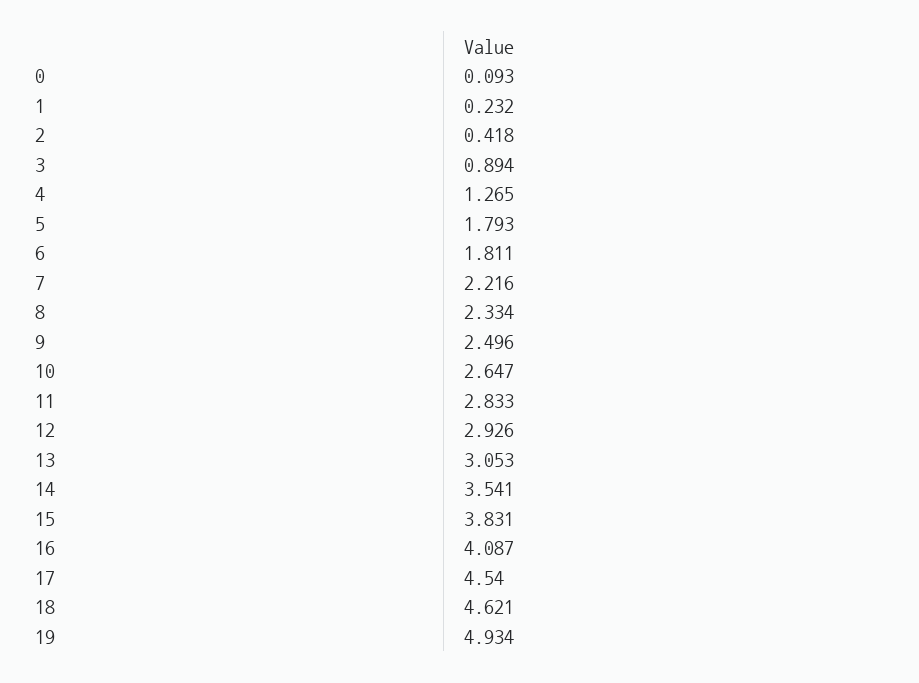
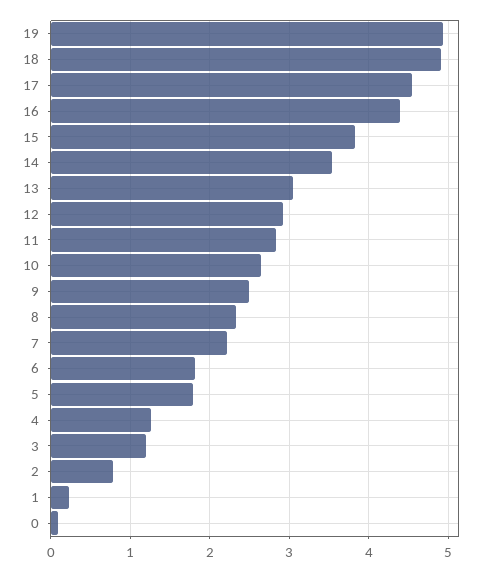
2: 0.418 -> 0.8
3: 0.894 -> 1.2
16: 4.087 -> 4.4
18: 4.621 -> 4.9

